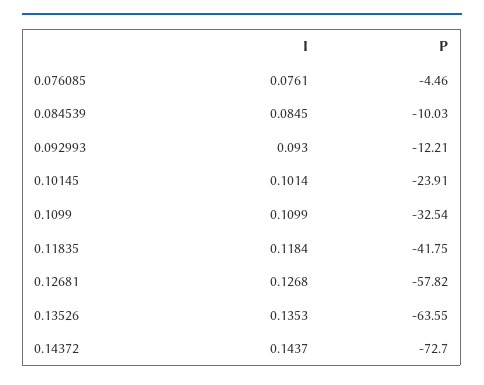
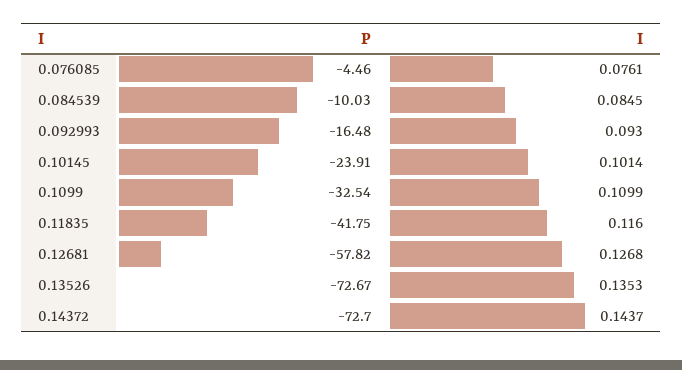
P, 0.092993: -12.21 -> -16.48
I, 0.11835: 0.1184 -> 0.116
P, 0.13526: -63.55 -> -72.67

